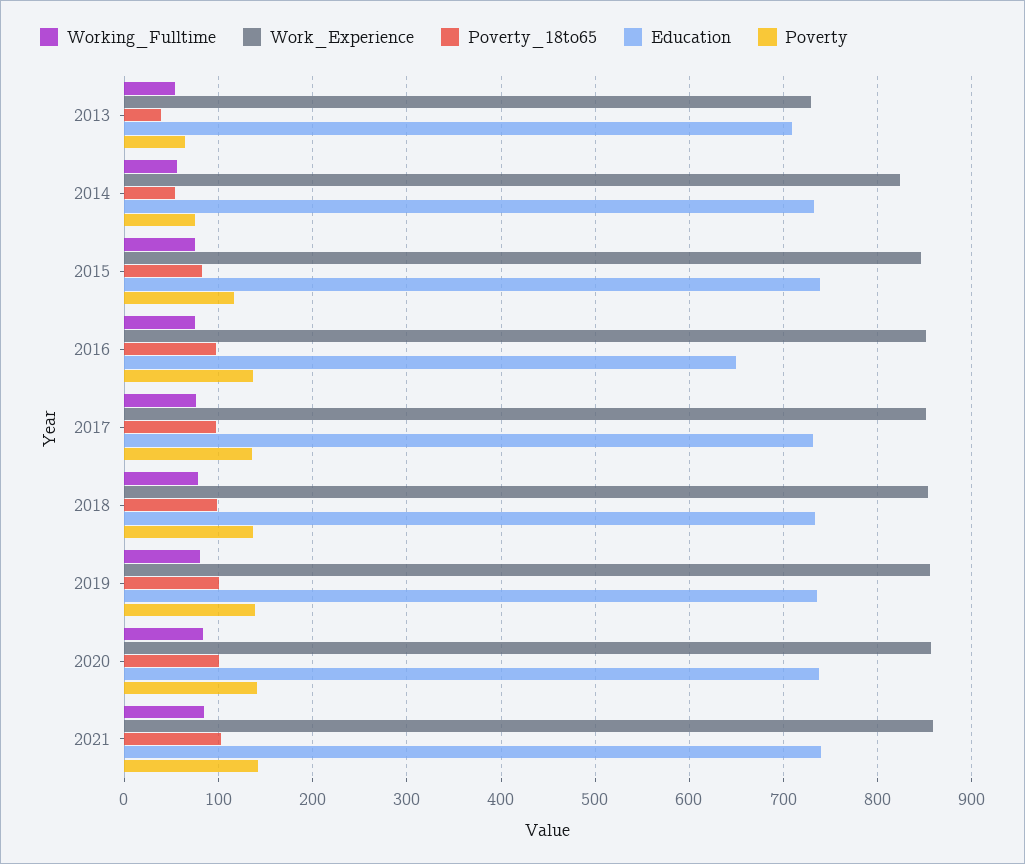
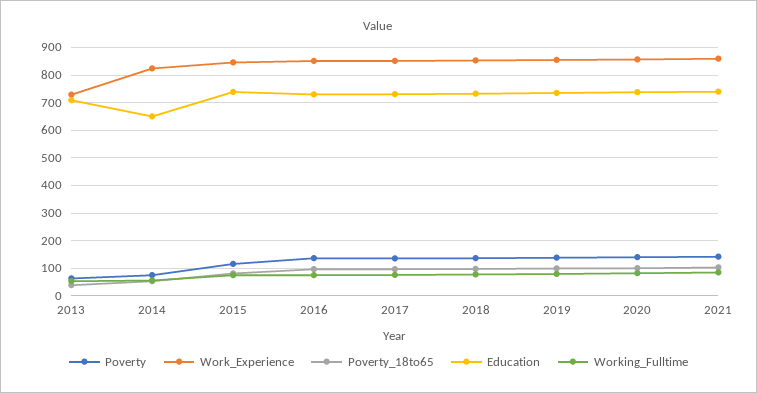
Education, 2014: 730 -> 650
Education, 2016: 650 -> 725

